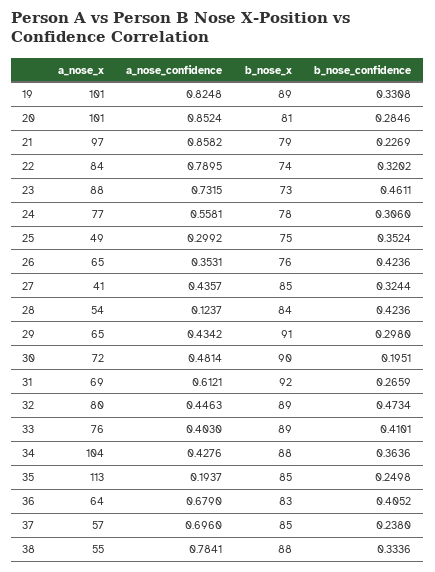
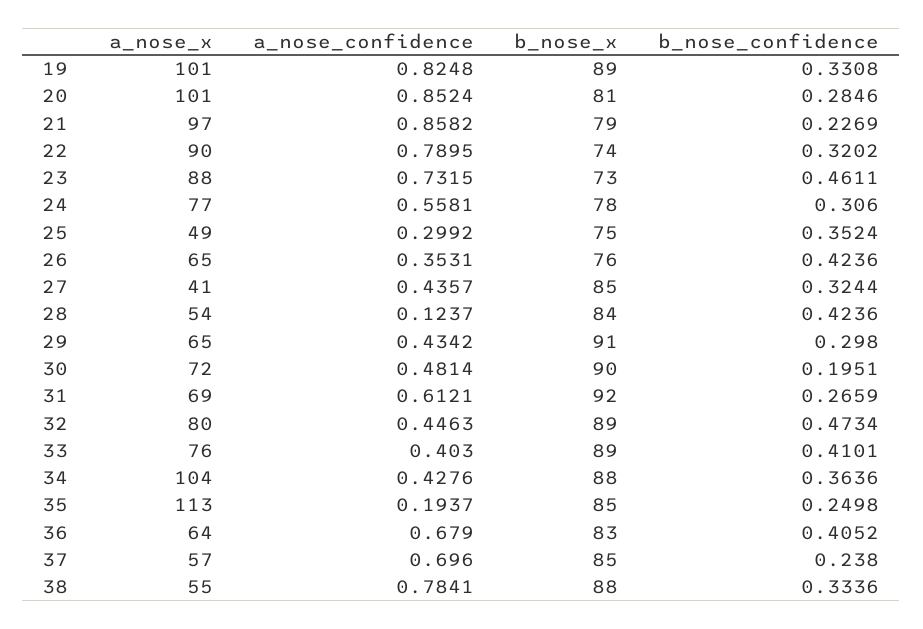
a_nose_x, 22: 84 -> 90

